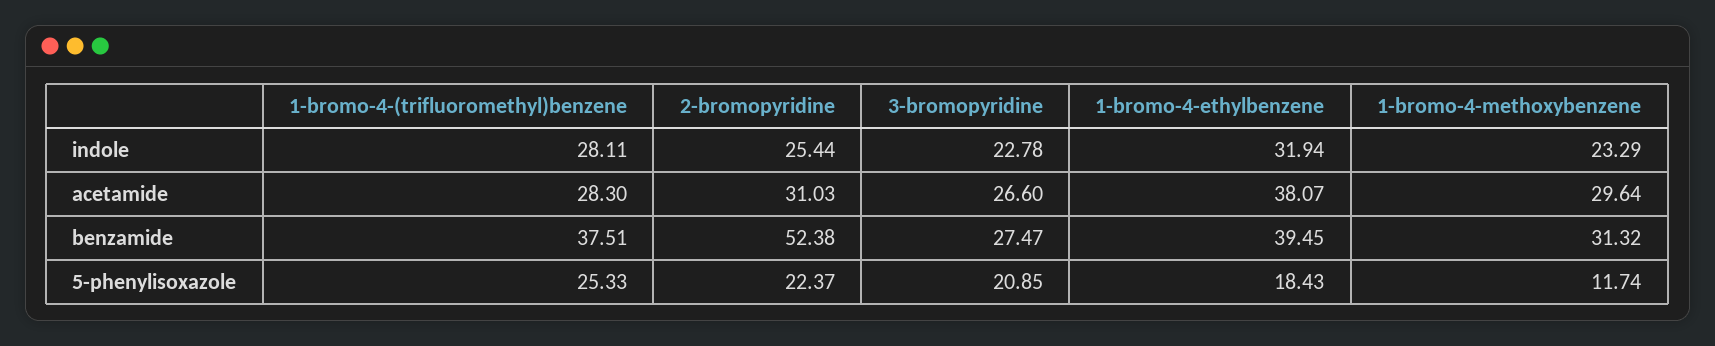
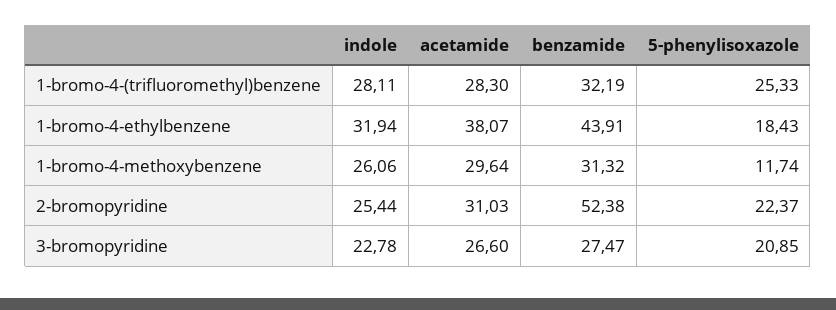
1-bromo-4-methoxybenzene, indole: 23.29 -> 26.06
1-bromo-4-(trifluoromethyl)benzene, benzamide: 37.51 -> 32.19
1-bromo-4-ethylbenzene, benzamide: 39.45 -> 43.91

